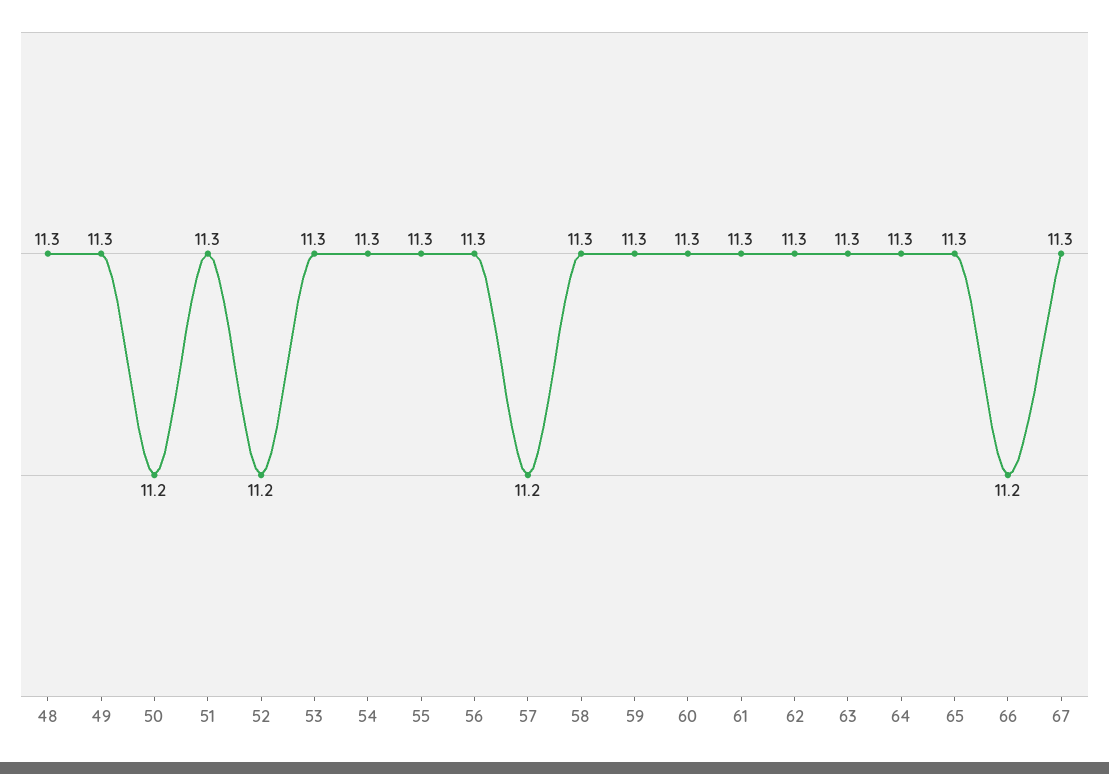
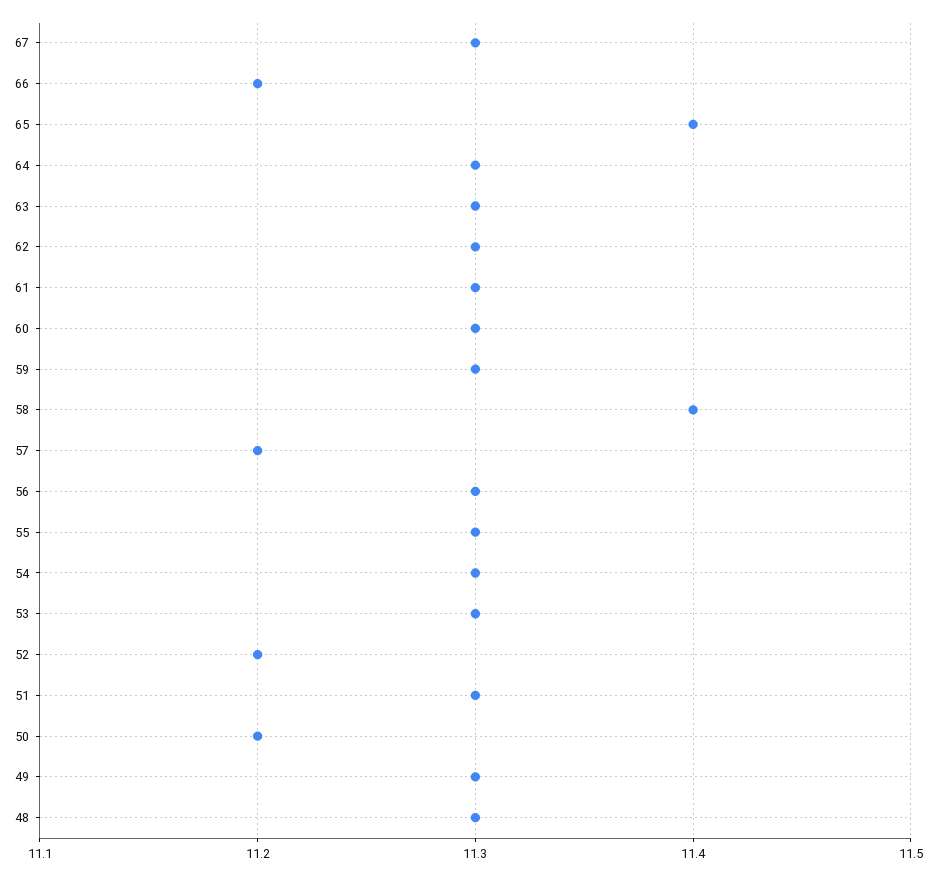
58: 11.3 -> 11.4
65: 11.3 -> 11.4

